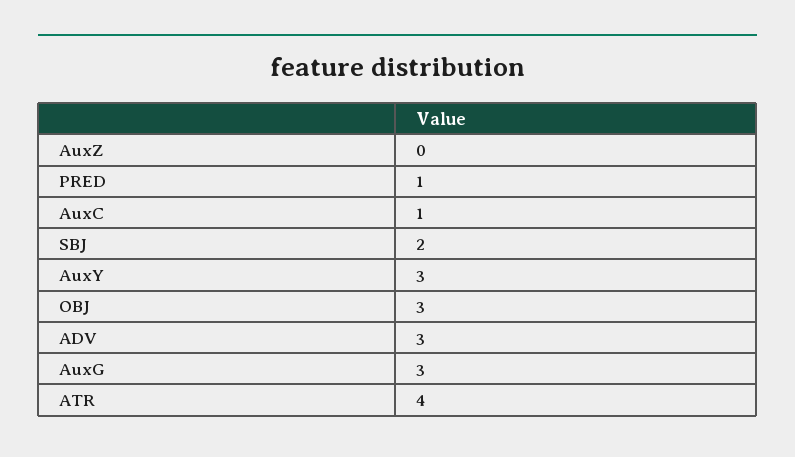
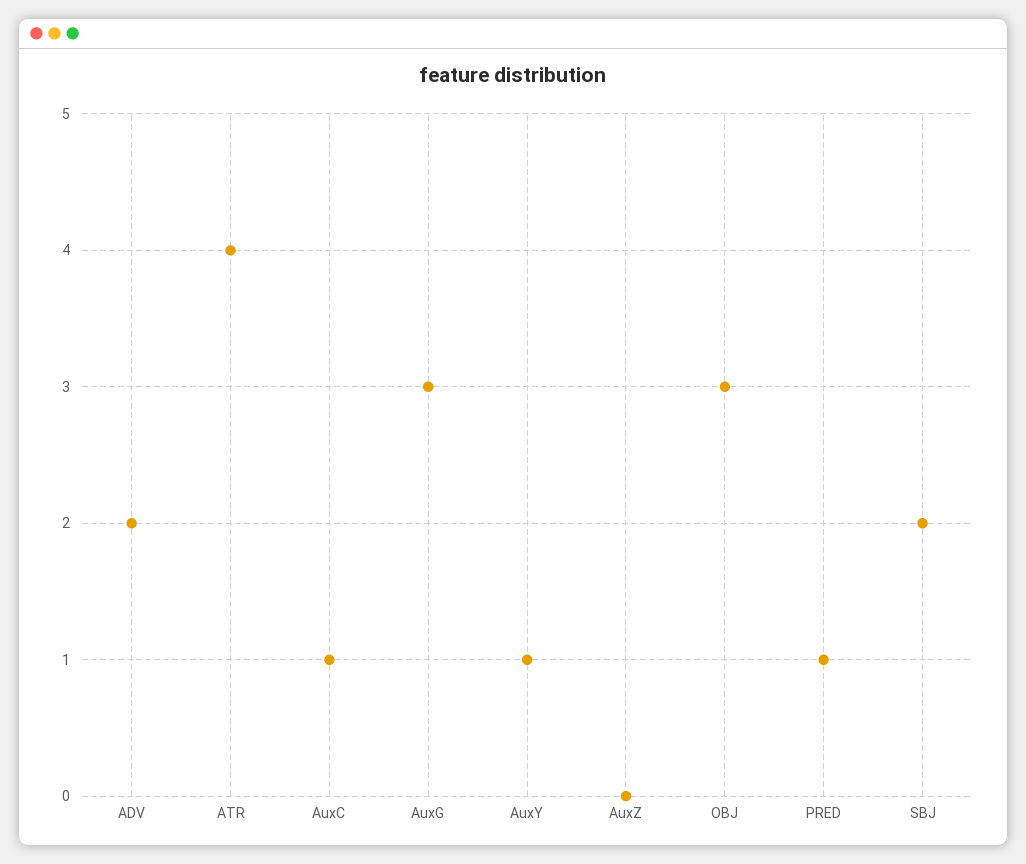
AuxY: 3 -> 1
ADV: 3 -> 2

